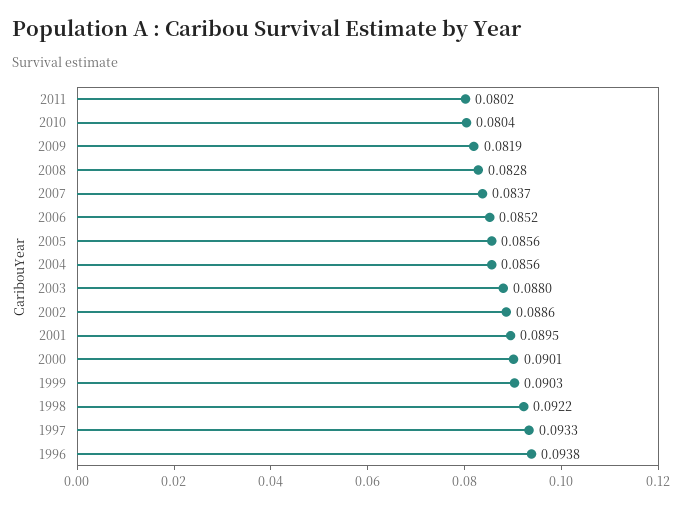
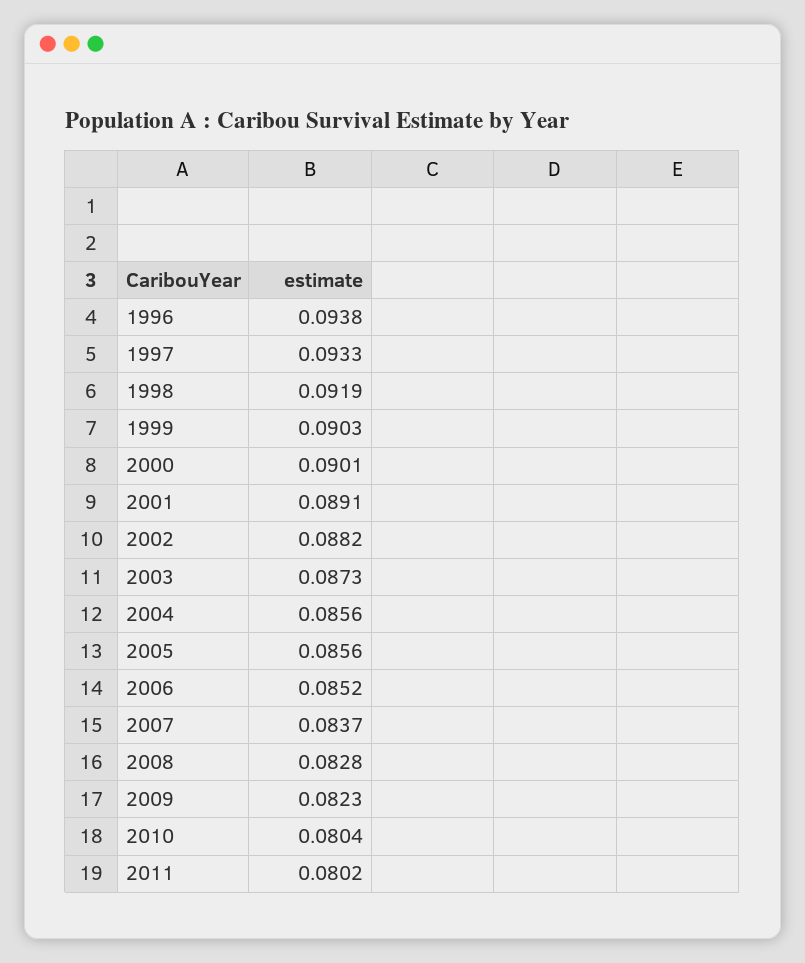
2009: 0.0819 -> 0.0823
2003: 0.088 -> 0.0873
2002: 0.0886 -> 0.0882
2001: 0.0895 -> 0.0891
1998: 0.0922 -> 0.0919

